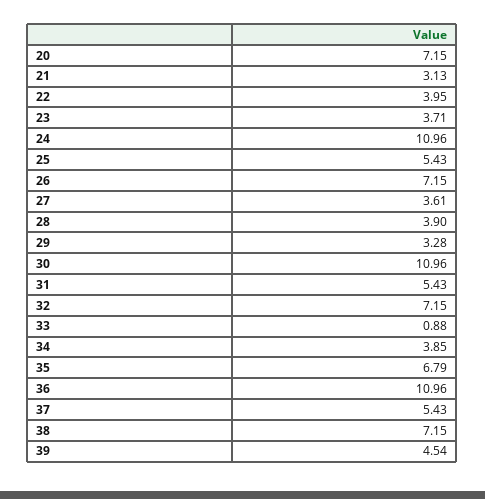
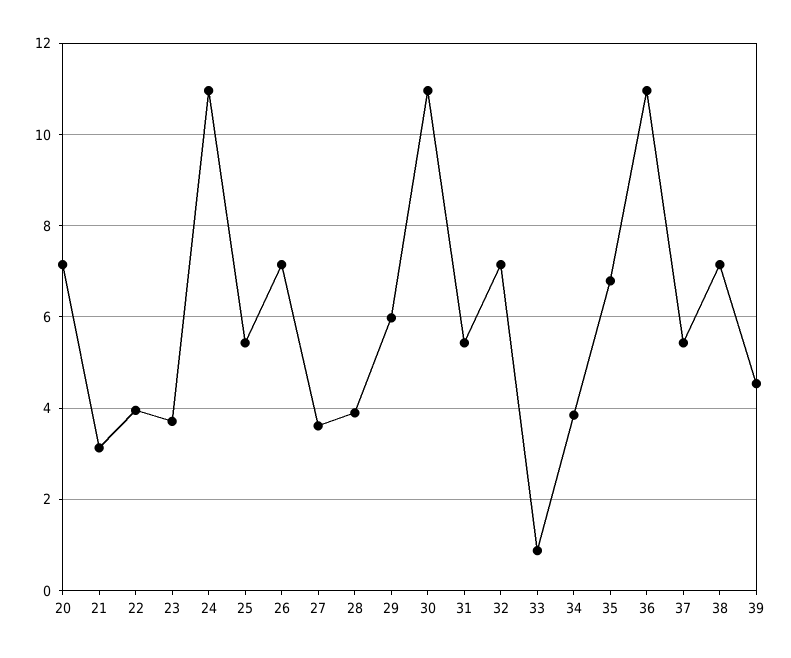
29: 3.28 -> 6

